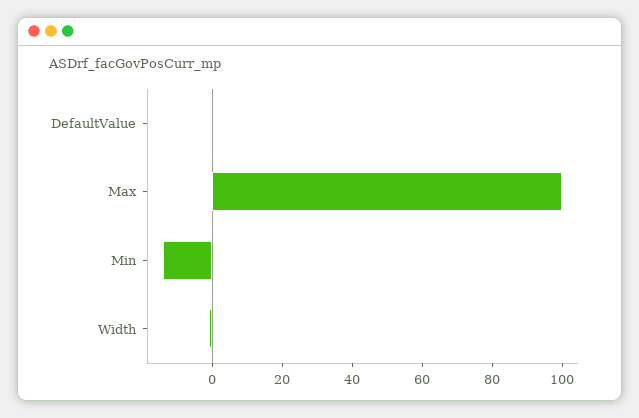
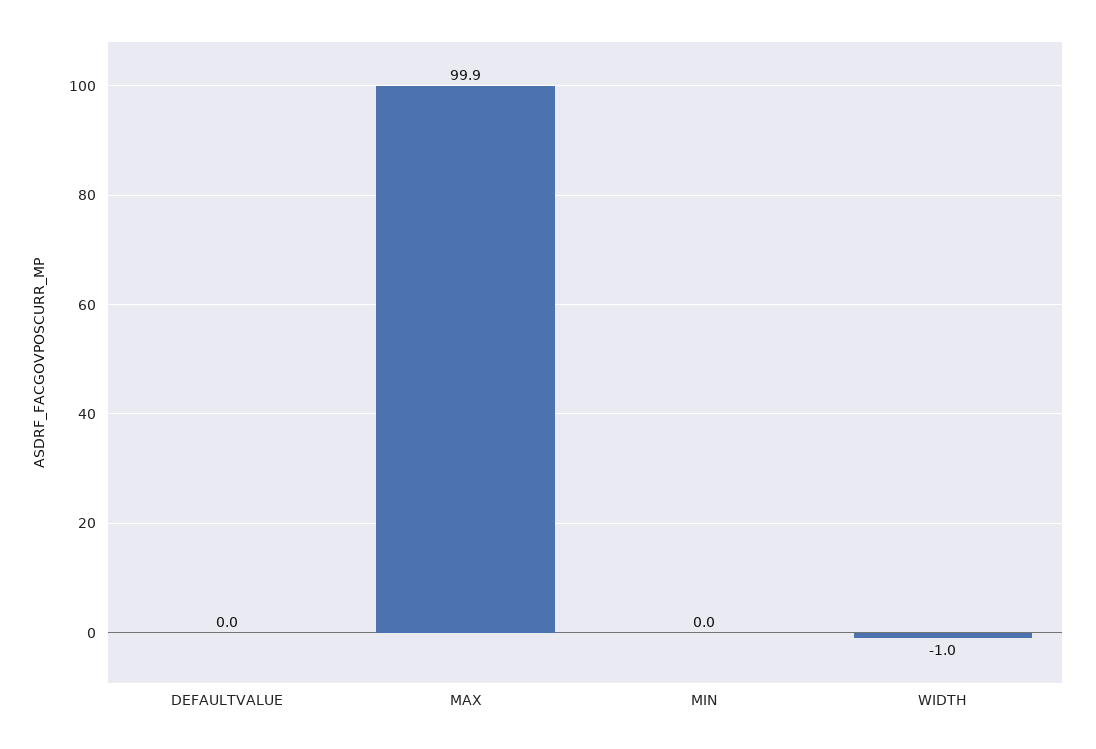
Min: -15 -> 0

